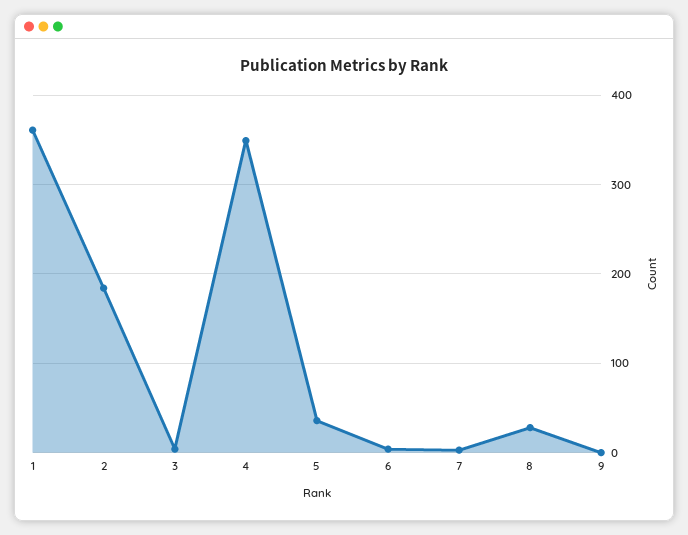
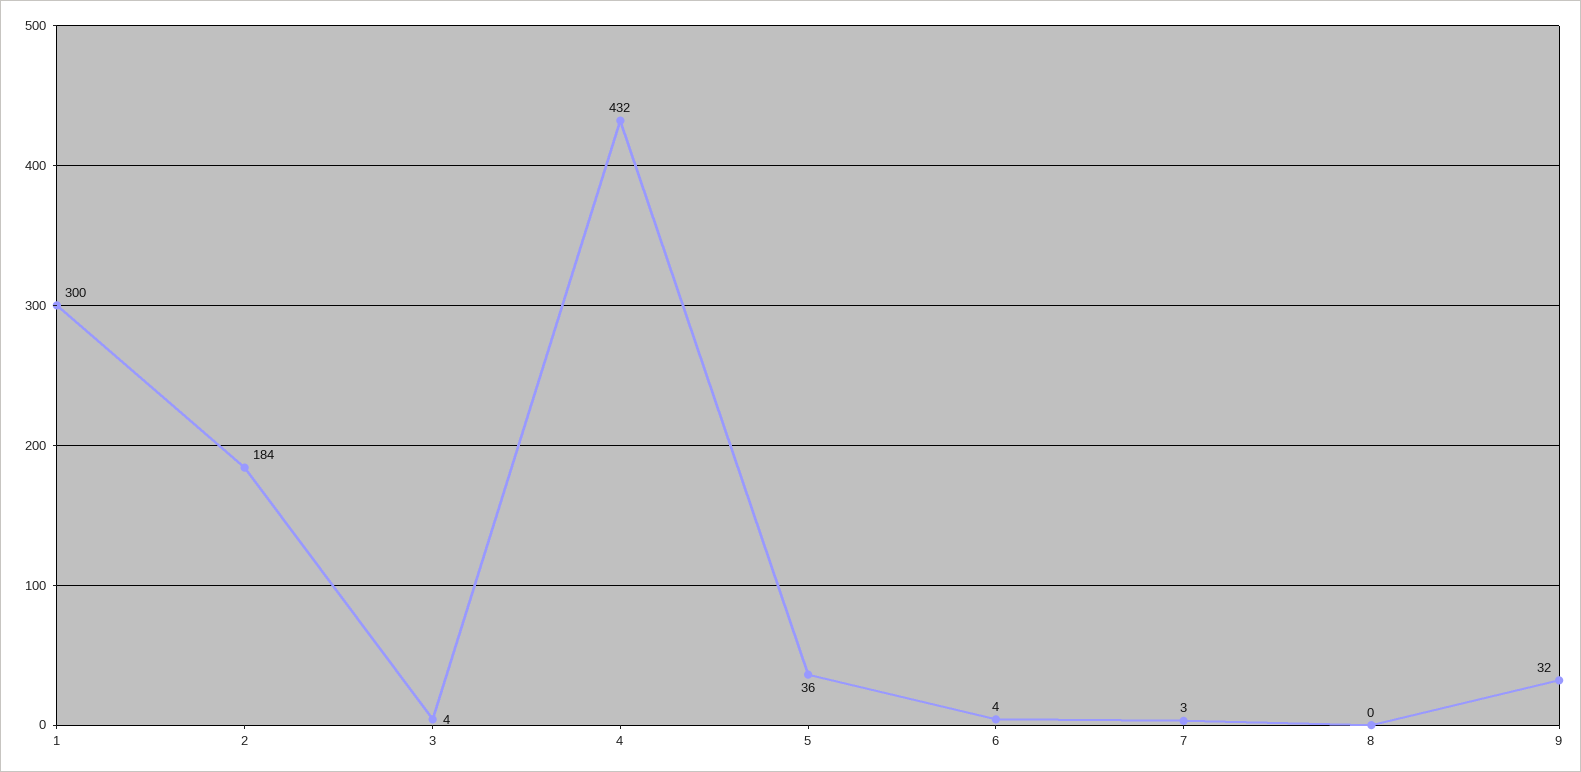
1: 360 -> 300
4: 350 -> 432
8: 30 -> 0
9: 0 -> 32

